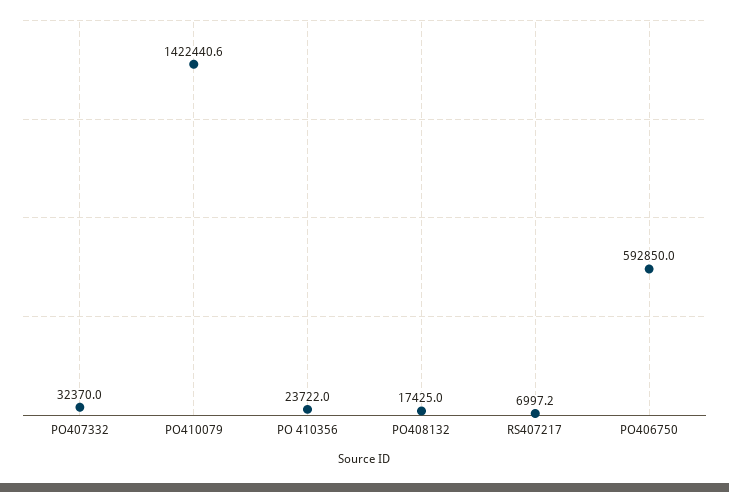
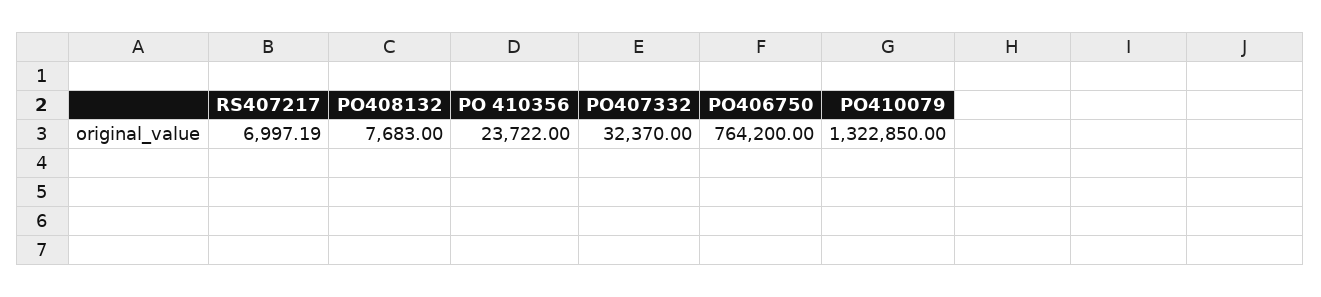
PO410079: 1422440.6 -> 1322850
PO408132: 17425 -> 7683
PO406750: 592850 -> 764200

